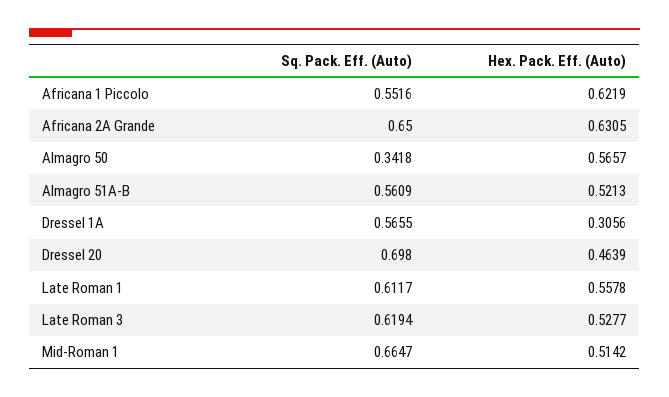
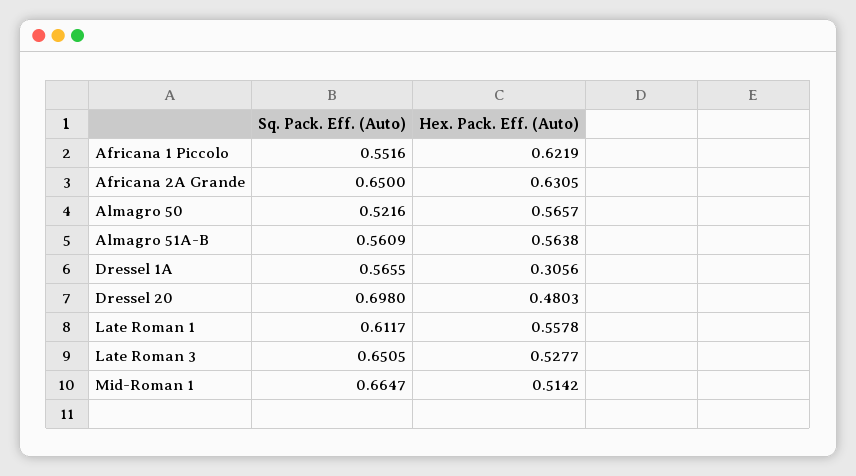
Sq. Pack. Eff. (Auto), Almagro 50: 0.3418 -> 0.5216
Hex. Pack. Eff. (Auto), Almagro 51A-B: 0.5213 -> 0.5638
Hex. Pack. Eff. (Auto), Dressel 20: 0.4639 -> 0.4803
Sq. Pack. Eff. (Auto), Late Roman 3: 0.6194 -> 0.6505

